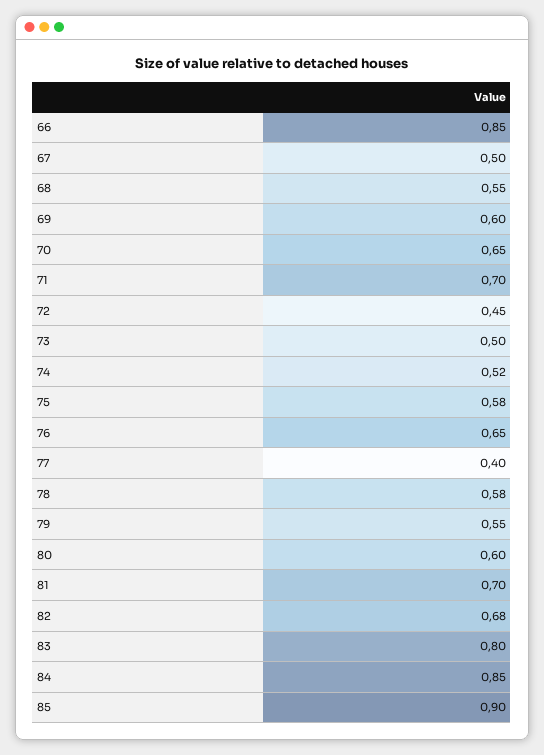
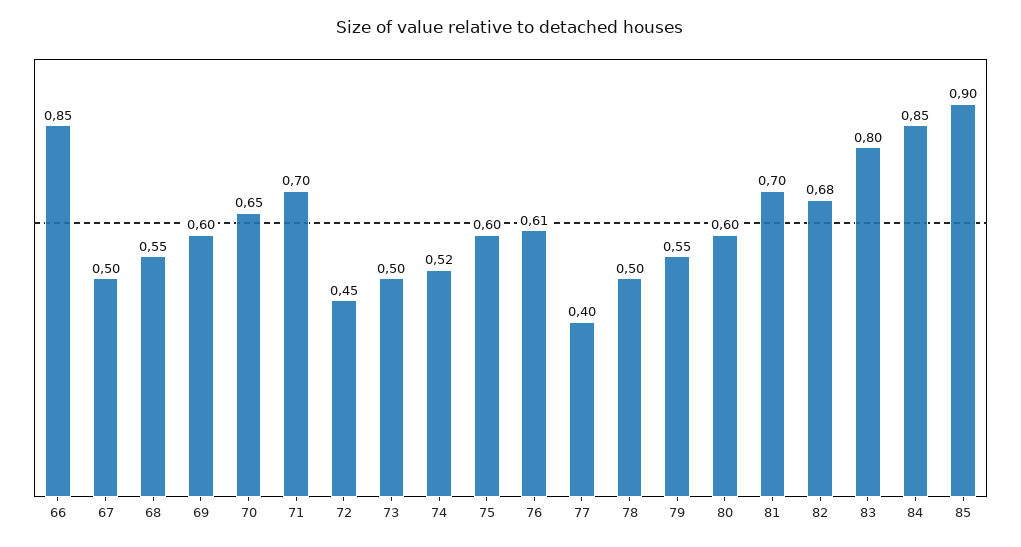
75: 0.58 -> 0.6
76: 0.65 -> 0.61
78: 0.58 -> 0.5

